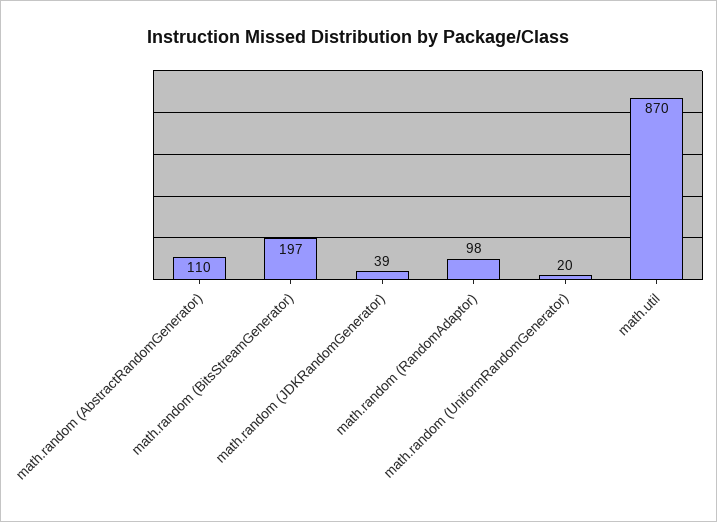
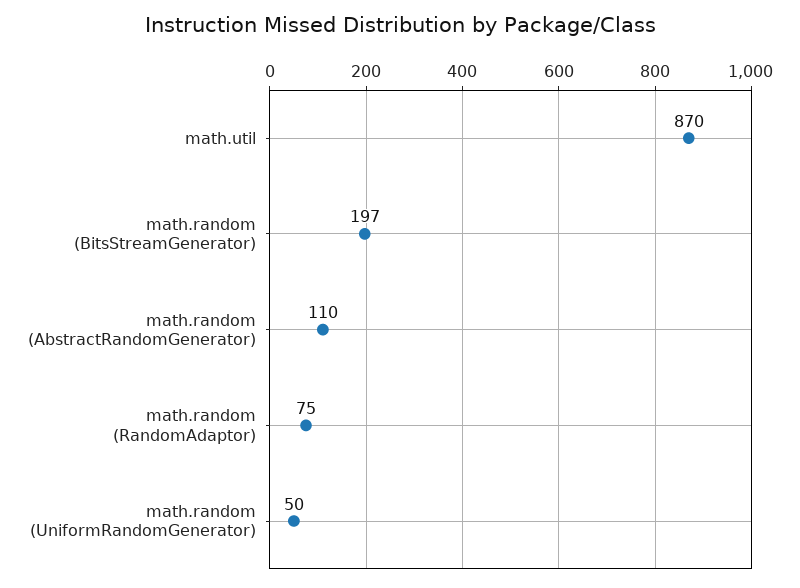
math.random (JDKRandomGenerator): 39 -> none
math.random (RandomAdaptor): 98 -> 75
math.random (UniformRandomGenerator): 20 -> 50

